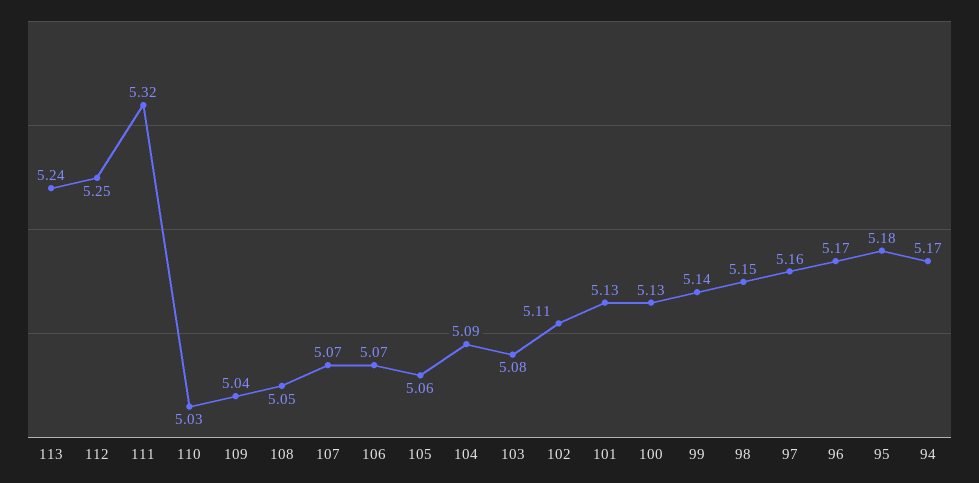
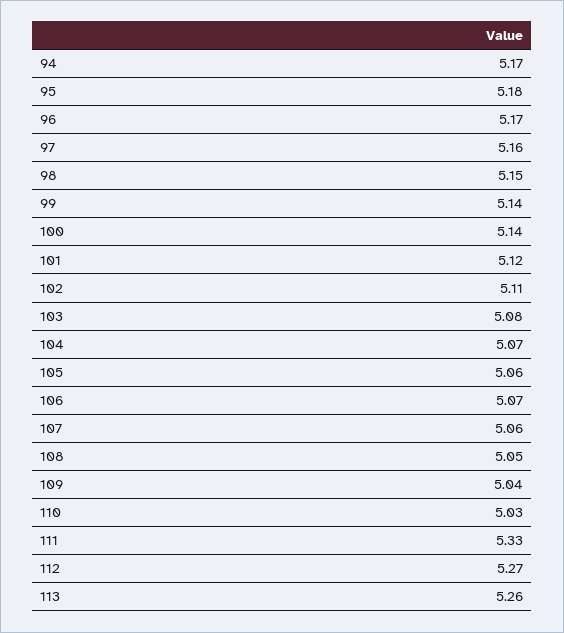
113: 5.24 -> 5.26
112: 5.25 -> 5.27
111: 5.32 -> 5.33
107: 5.07 -> 5.06
104: 5.09 -> 5.07
101: 5.13 -> 5.12
100: 5.13 -> 5.14

